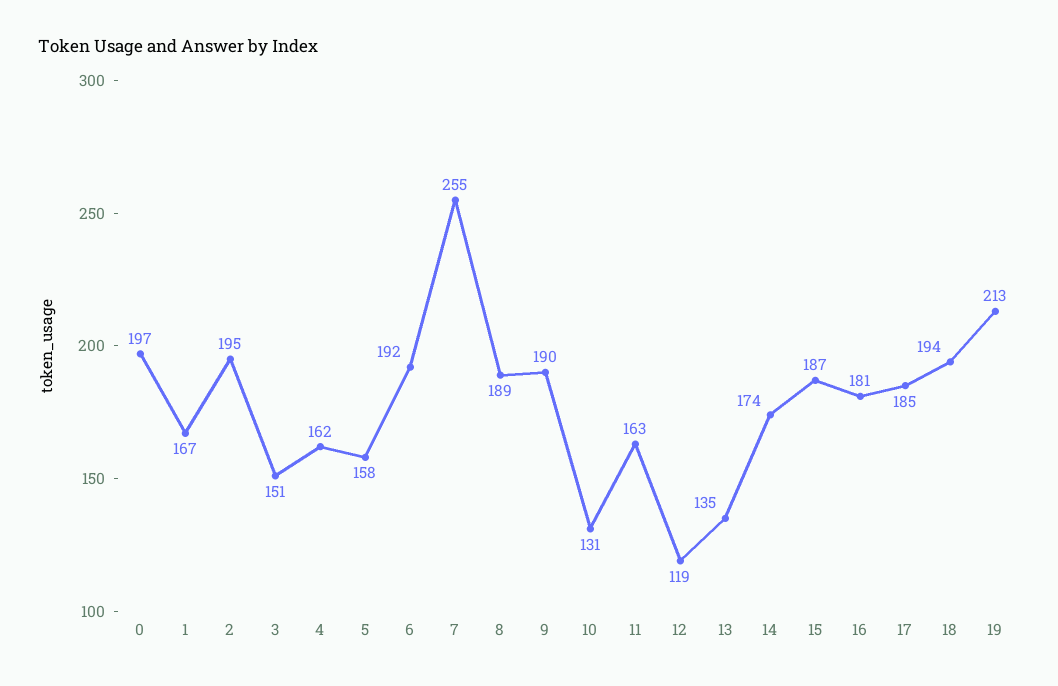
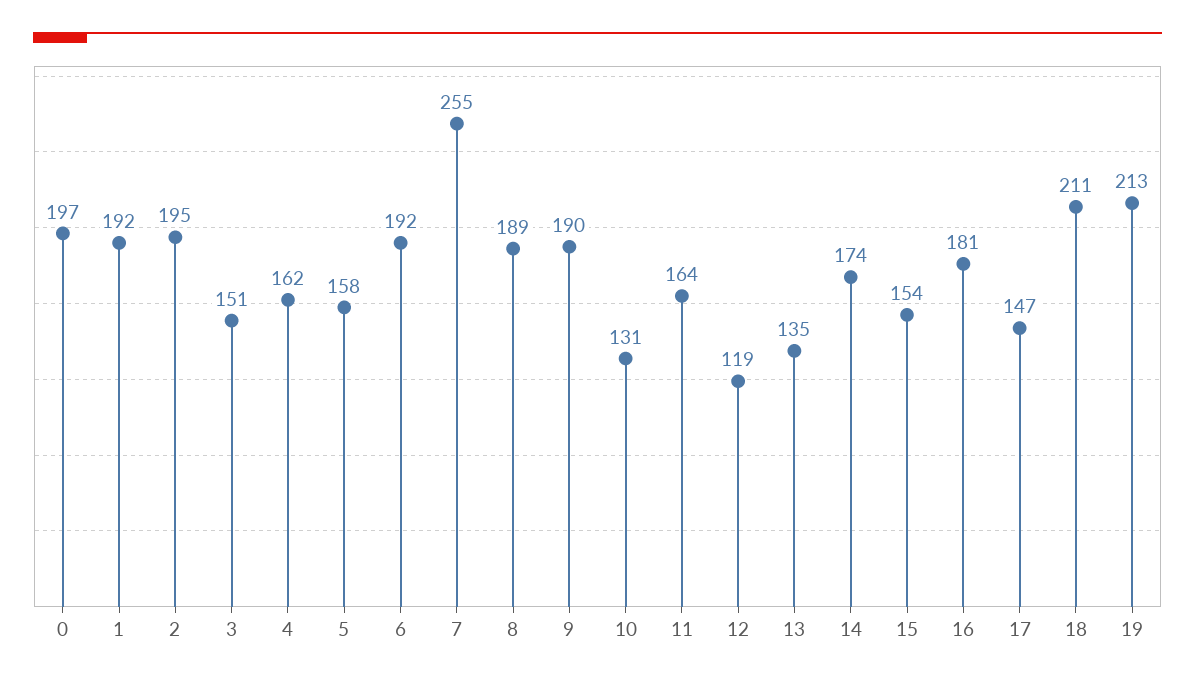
1: 167 -> 192
11: 163 -> 164
15: 187 -> 154
17: 185 -> 147
18: 194 -> 211

